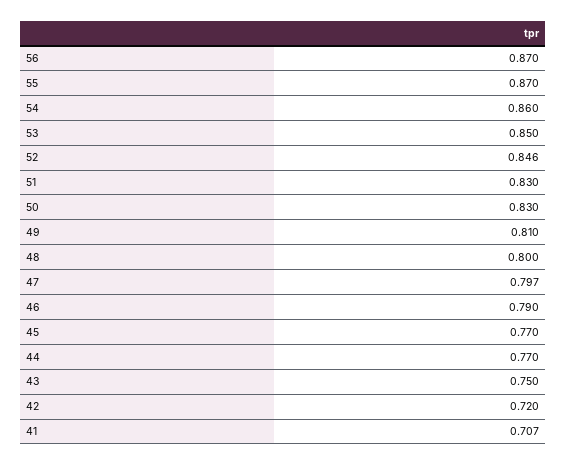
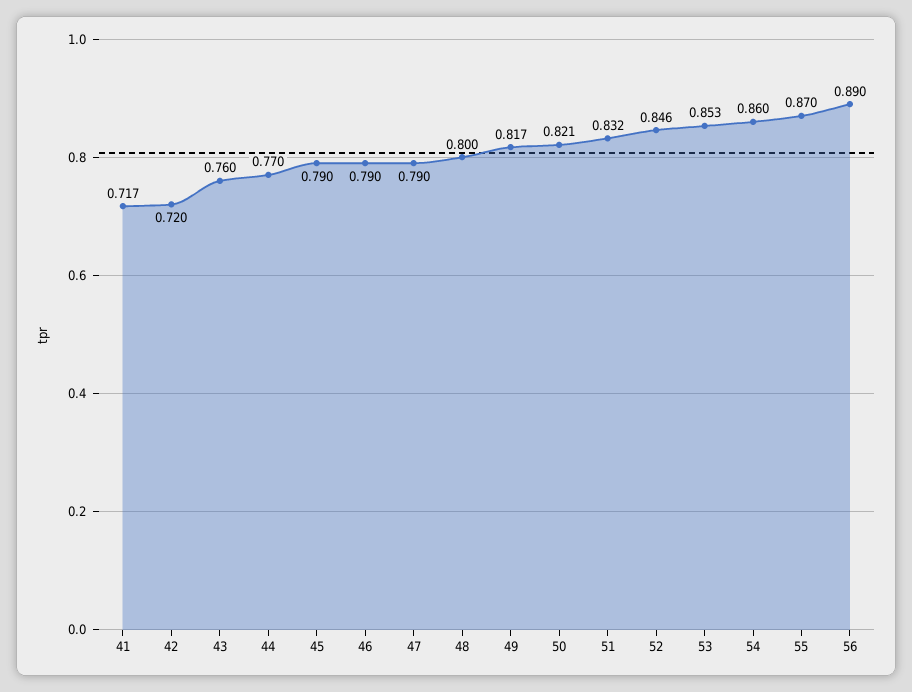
56: 0.87 -> 0.89
53: 0.85 -> 0.853
51: 0.83 -> 0.832
50: 0.83 -> 0.821
49: 0.81 -> 0.817
47: 0.797 -> 0.79
45: 0.77 -> 0.79
43: 0.75 -> 0.76
41: 0.707 -> 0.717

